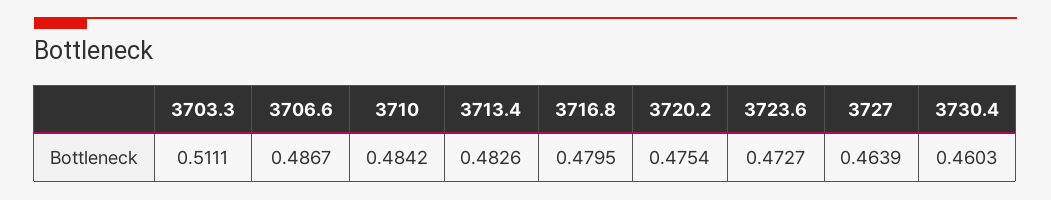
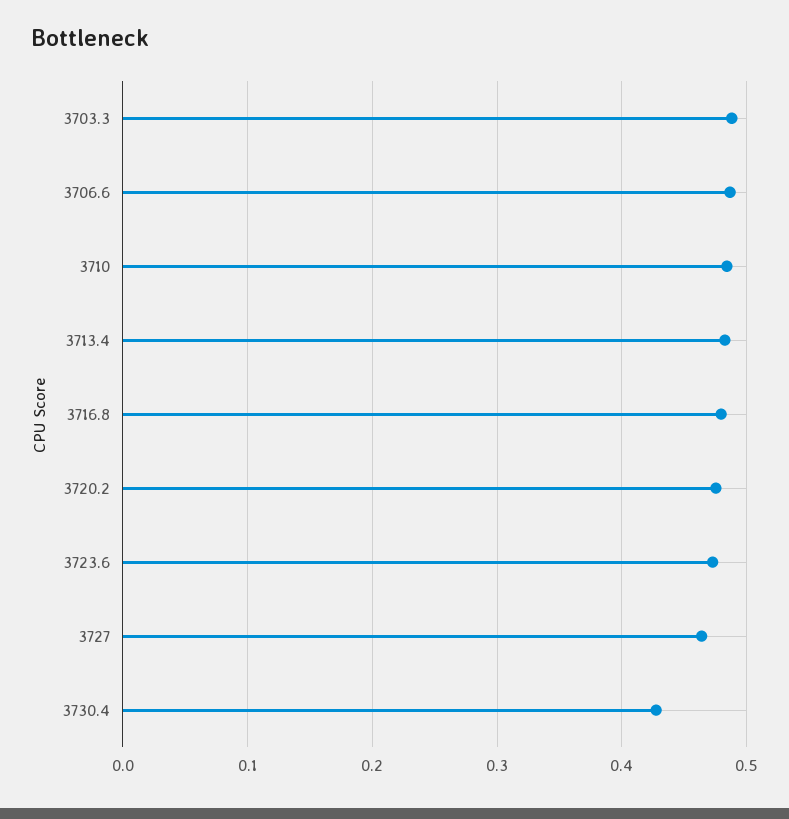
3703.3: 0.5111 -> 0.49
3730.4: 0.4603 -> 0.43

